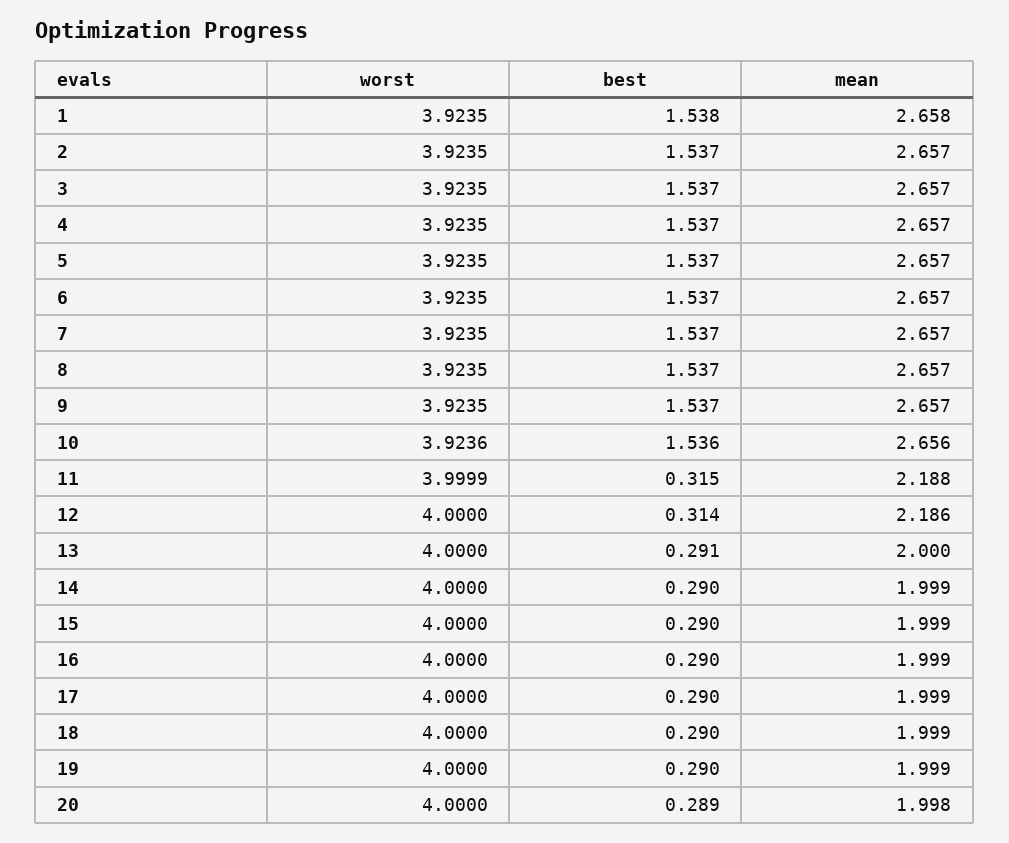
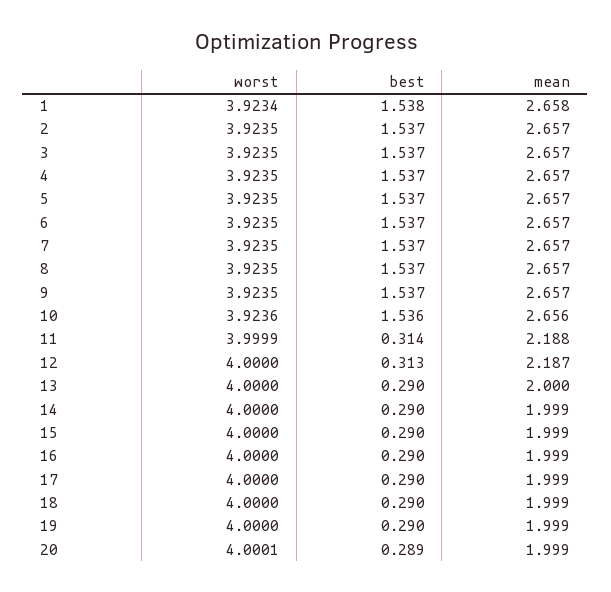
worst, 1: 3.9235 -> 3.9234
best, 11: 0.315 -> 0.314
best, 12: 0.314 -> 0.313
mean, 12: 2.186 -> 2.187
best, 13: 0.291 -> 0.29
worst, 20: 4 -> 4.0001
mean, 20: 1.998 -> 1.999

